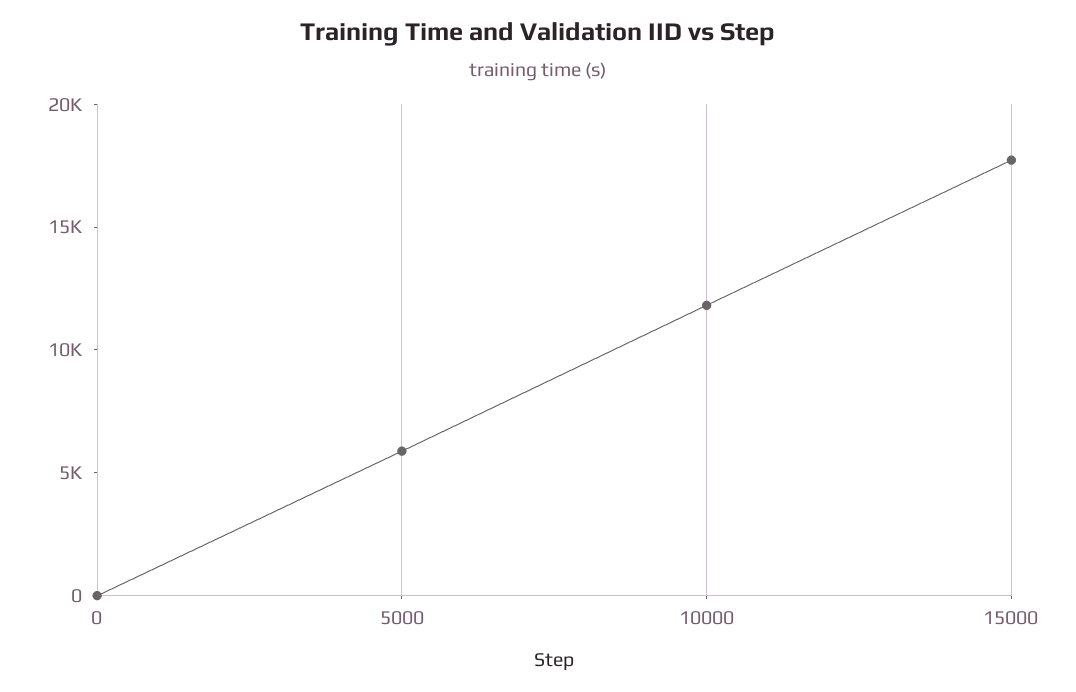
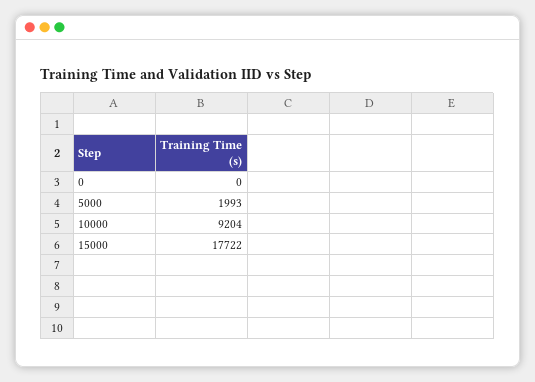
5000: 6000 -> 1993
10000: 12000 -> 9204

